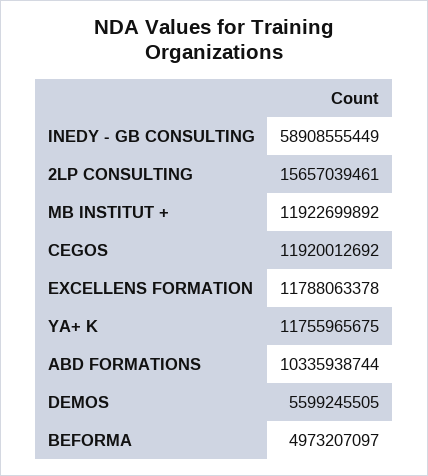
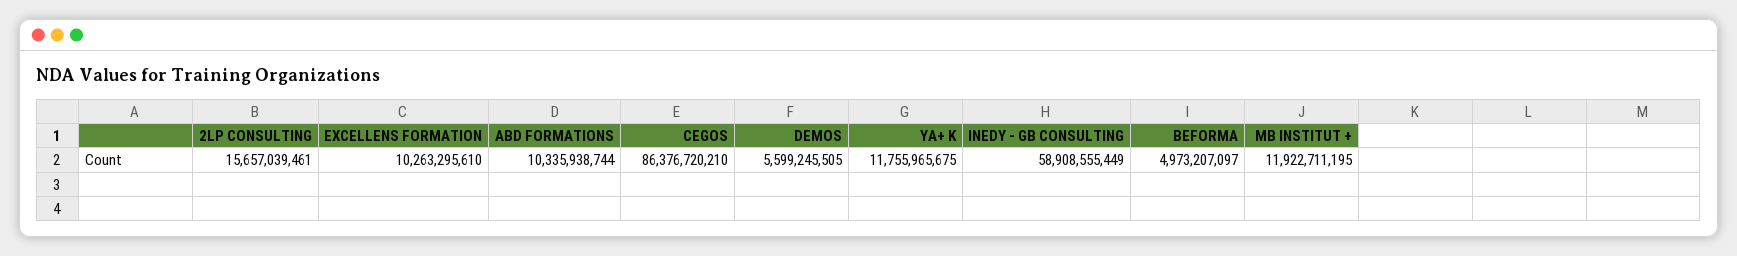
MB INSTITUT +: 11922699892 -> 11922711195
CEGOS: 11920012692 -> 86376720210
EXCELLENS FORMATION: 11788063378 -> 10263295610

